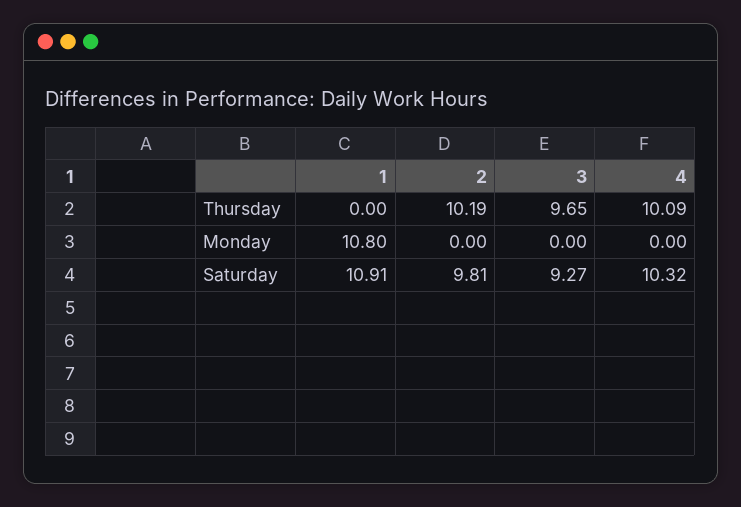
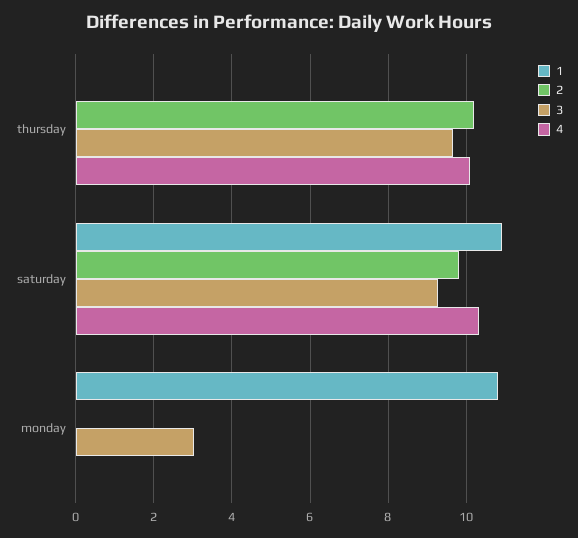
3, Monday: 0 -> 3

